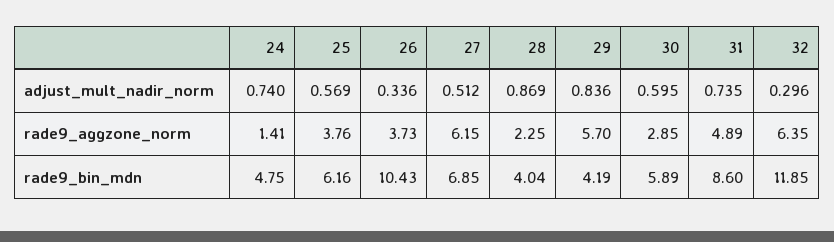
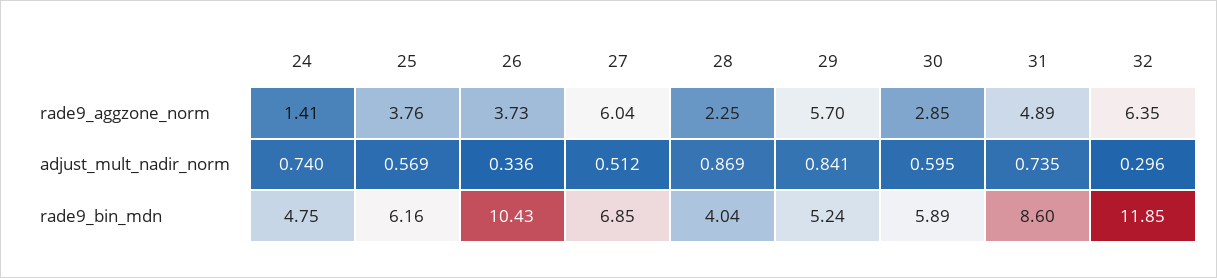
29, adjust_mult_nadir_norm: 0.836 -> 0.841
27, rade9_aggzone_norm: 6.15 -> 6.04
29, rade9_bin_mdn: 4.19 -> 5.24

